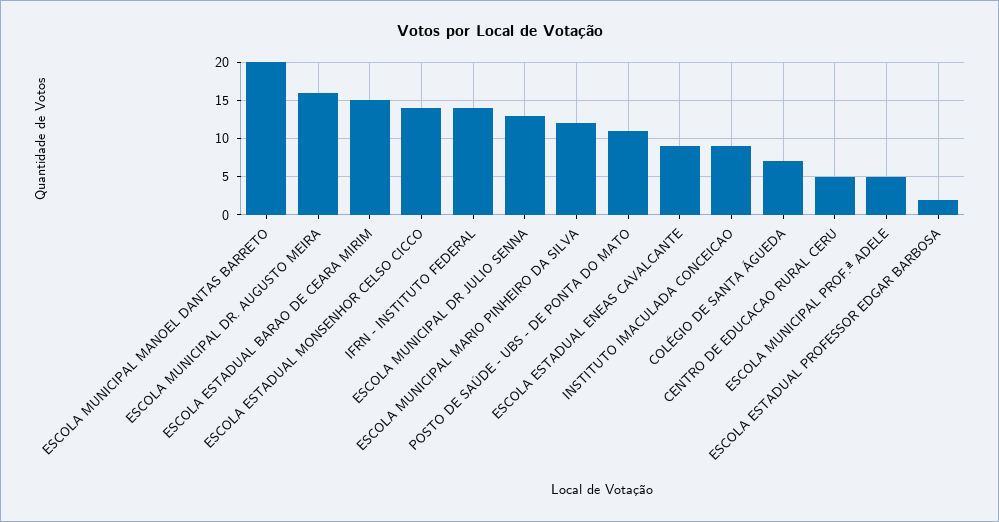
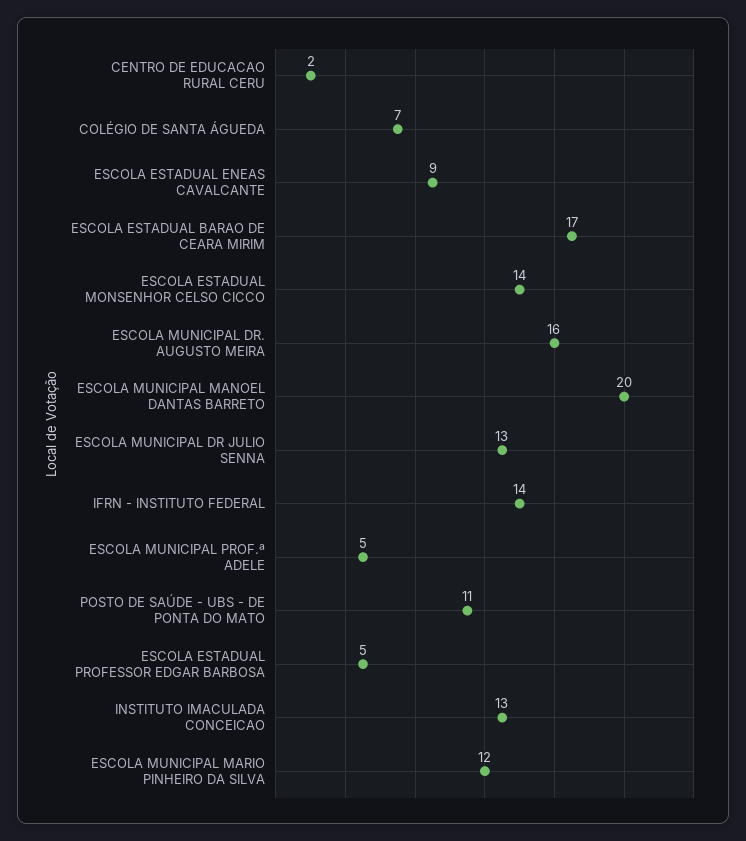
ESCOLA ESTADUAL BARAO DE CEARA MIRIM: 15 -> 17
INSTITUTO IMACULADA CONCEICAO: 9 -> 13
CENTRO DE EDUCACAO RURAL CERU: 5 -> 2
ESCOLA ESTADUAL PROFESSOR EDGAR BARBOSA: 2 -> 5

